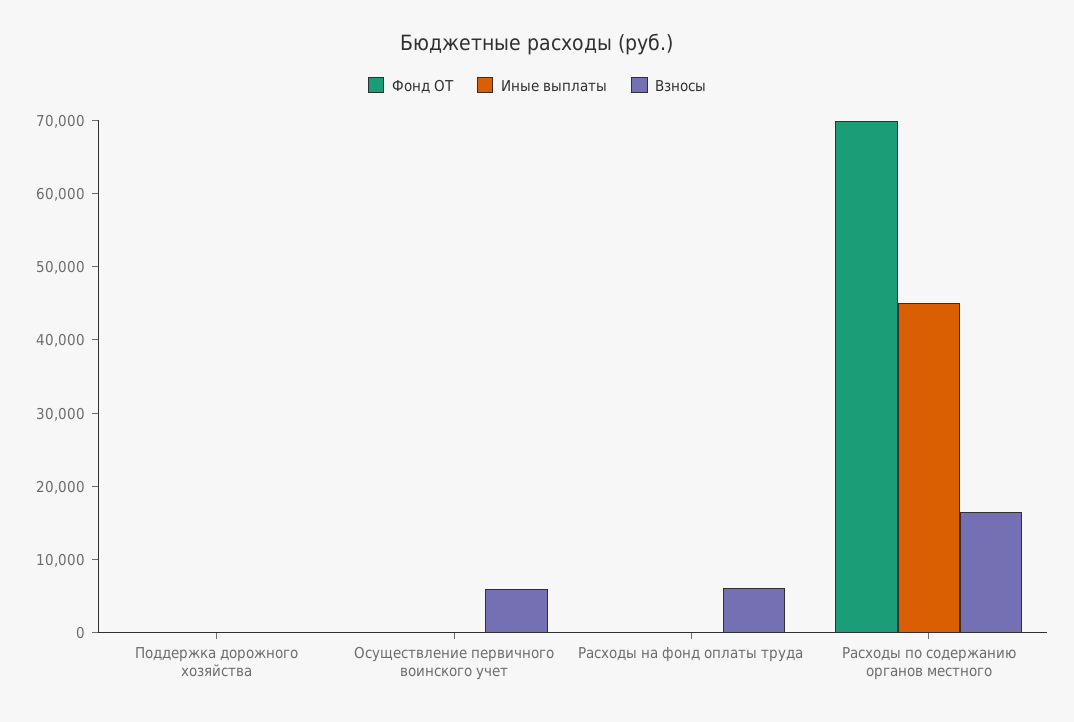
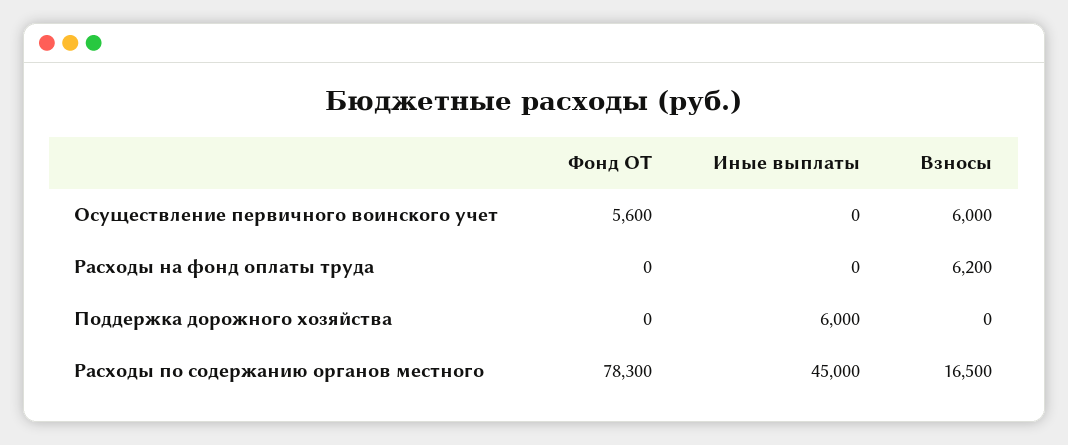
Иные выплаты, Поддержка дорожного хозяйства: 0 -> 6000
Фонд ОТ, Осуществление первичного воинского учет: 0 -> 5600
Фонд ОТ, Расходы по содержанию органов местного: 70000 -> 78300

